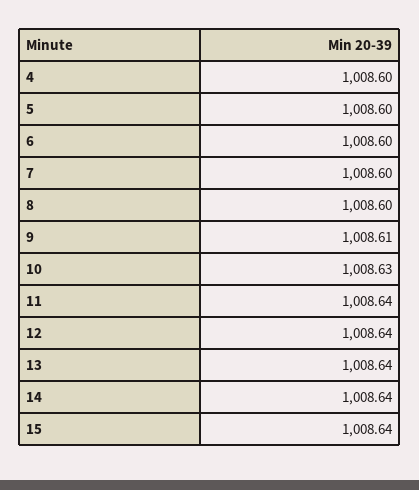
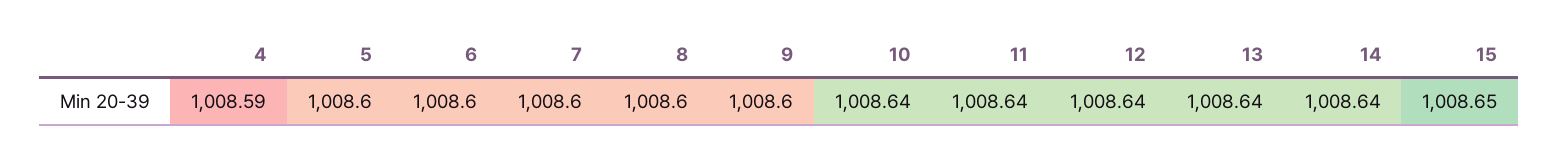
4: 1008.6 -> 1008.59
9: 1008.61 -> 1008.6
10: 1008.63 -> 1008.64
15: 1008.64 -> 1008.65

